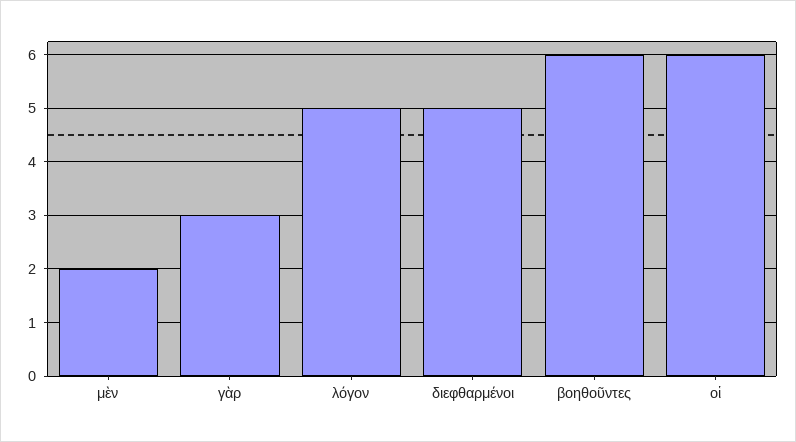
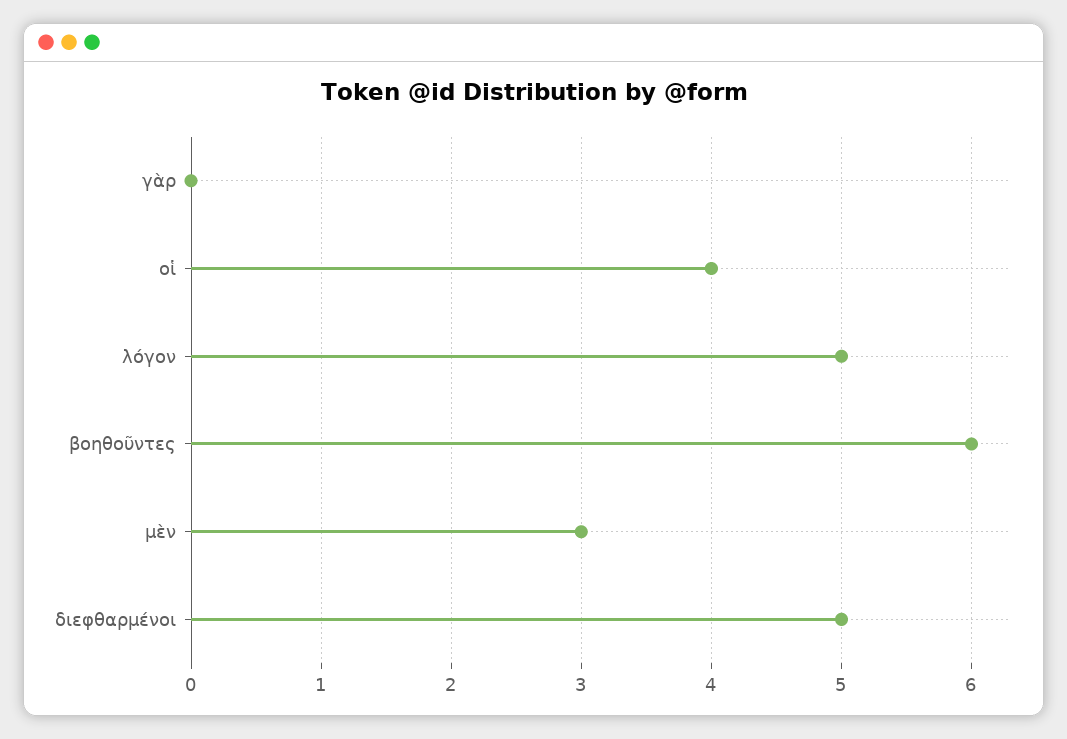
μὲν: 2 -> 3
γὰρ: 3 -> 0
οἱ: 6 -> 4

